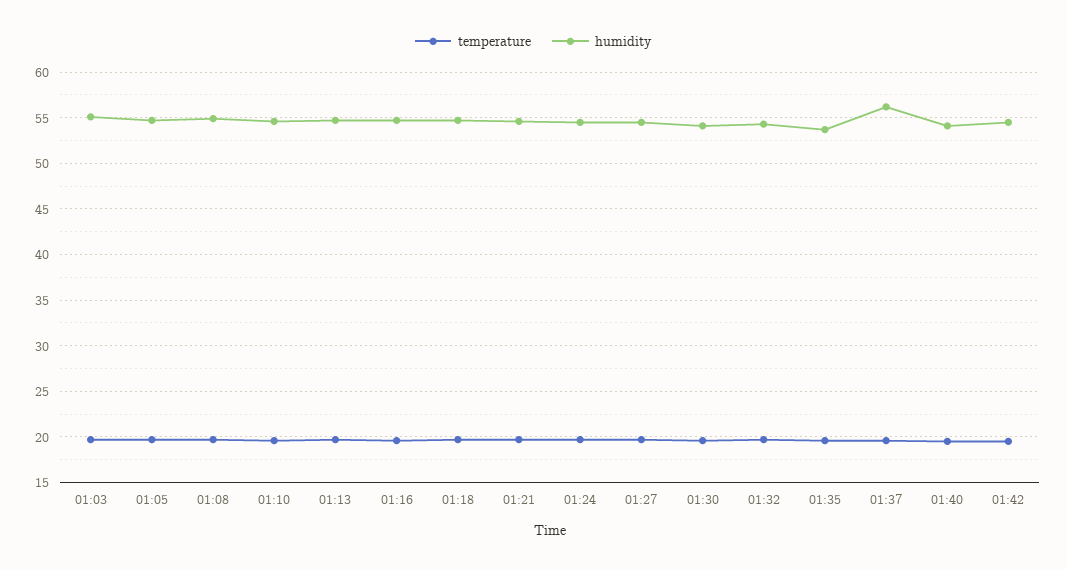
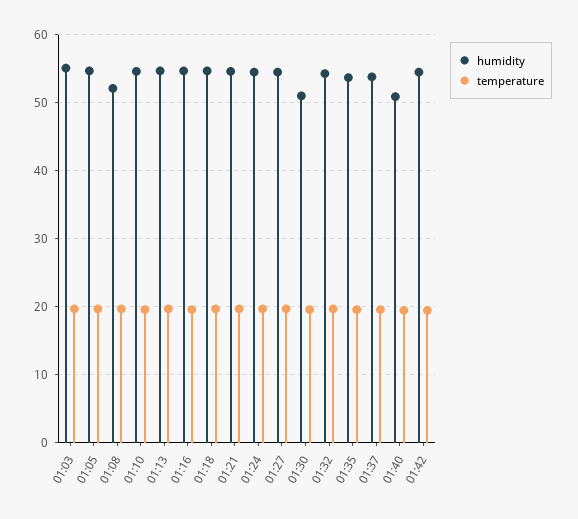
humidity, 01:08: 55 -> 52
humidity, 01:30: 54 -> 51
humidity, 01:37: 56 -> 54
humidity, 01:40: 54 -> 51

